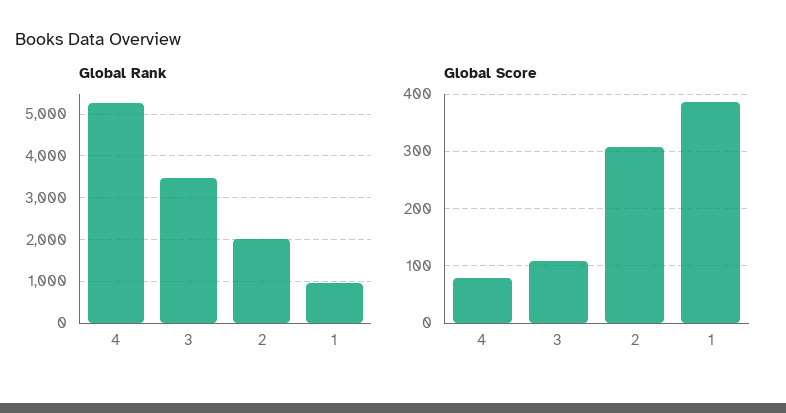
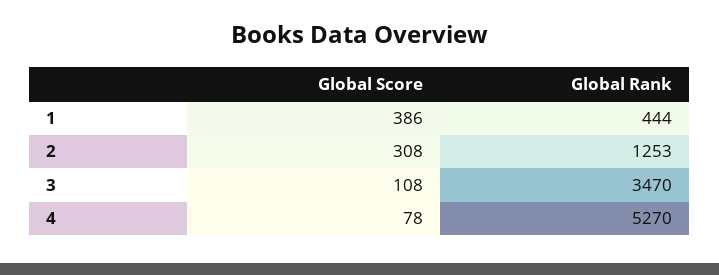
Global Rank, 2: 2000 -> 1253
Global Rank, 1: 1000 -> 444

